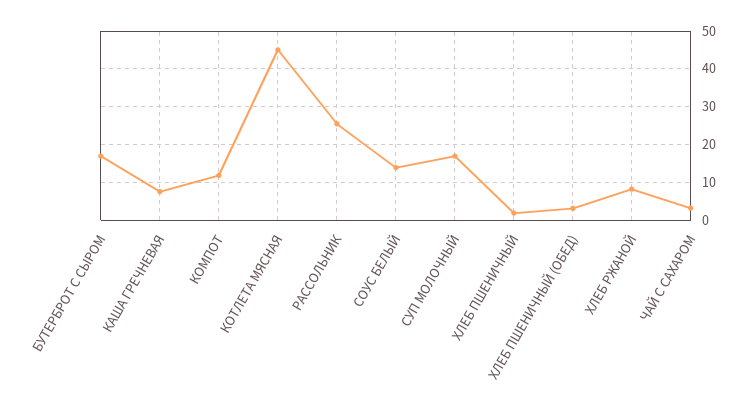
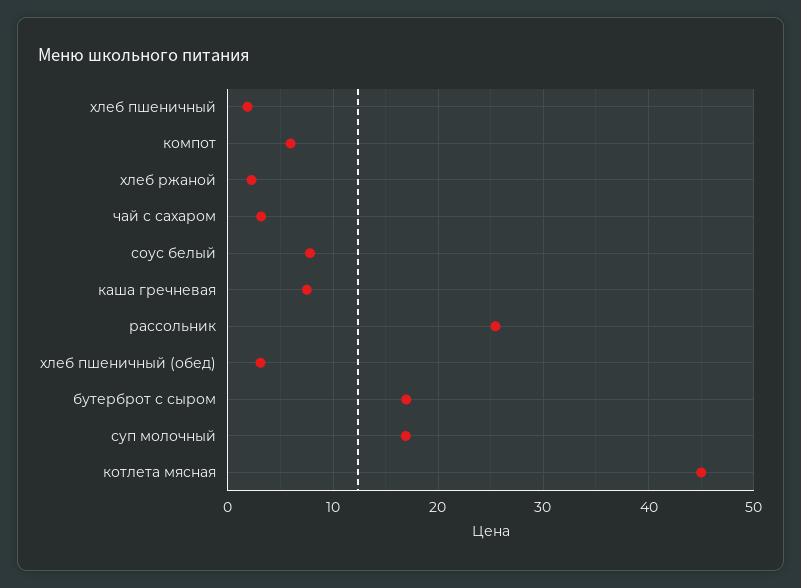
КОМПОТ: 12 -> 6
СОУС БЕЛЫЙ: 14 -> 8
ХЛЕБ РЖАНОЙ: 8 -> 2

